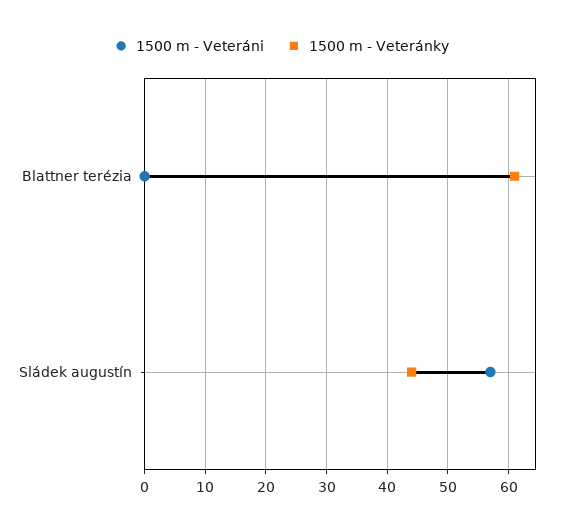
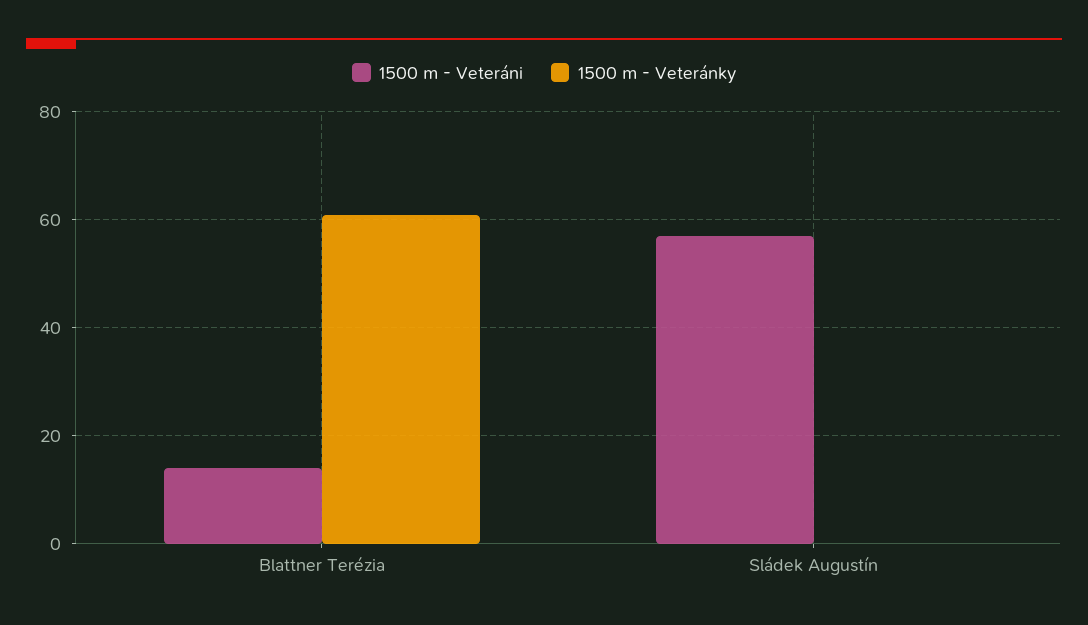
1500 m - Veteráni, Blattner terézia: 0 -> 15
1500 m - Veteránky, Sládek augustín: 44 -> 0

